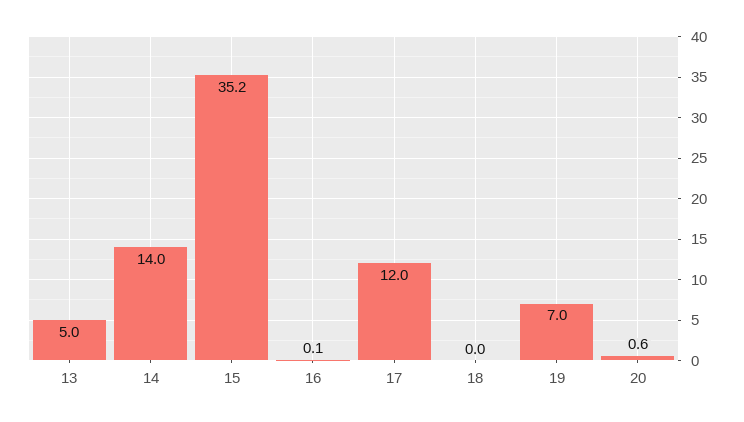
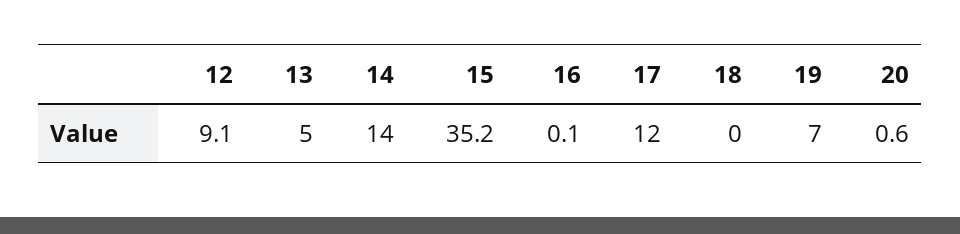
12: none -> 9.1

